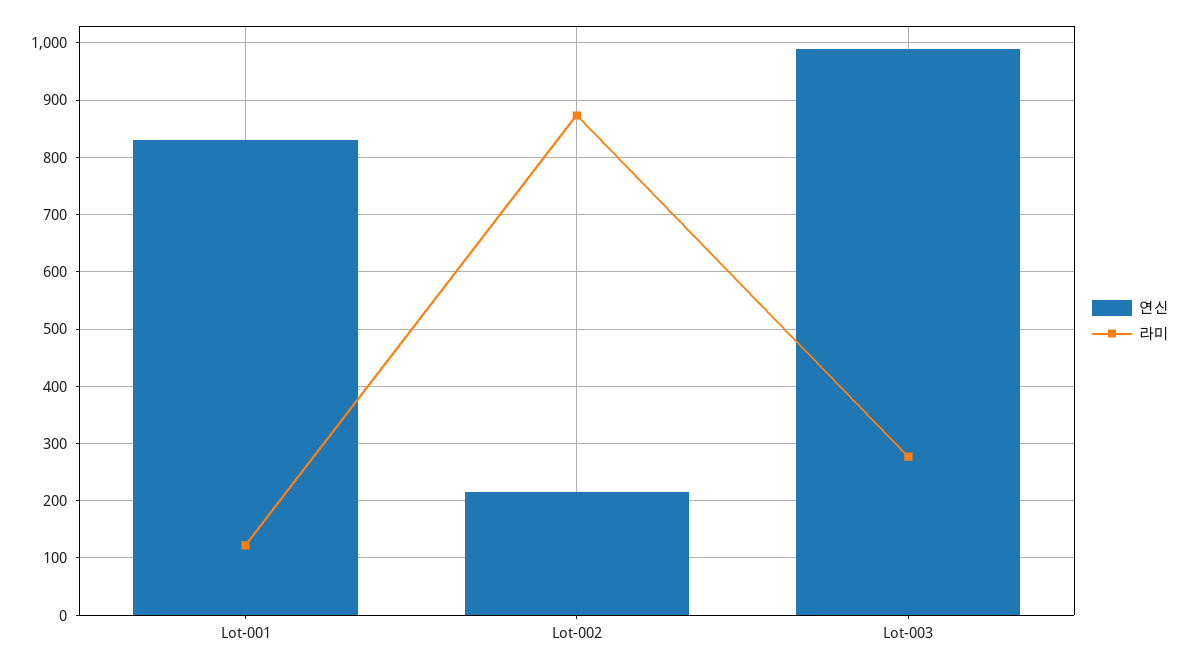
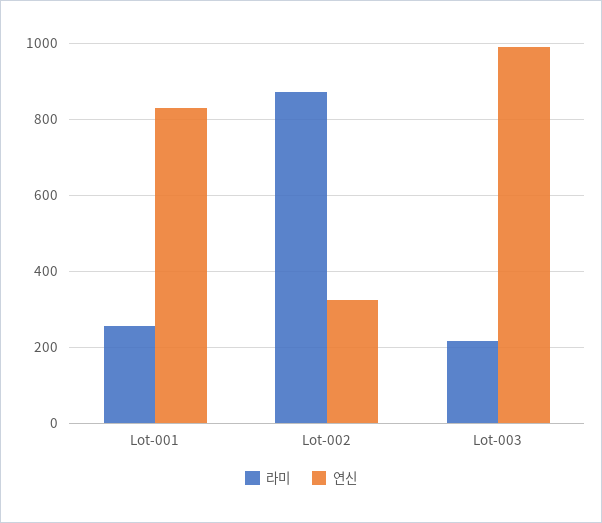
라미, Lot-001: 120 -> 260
연신, Lot-002: 220 -> 320
라미, Lot-003: 280 -> 220

